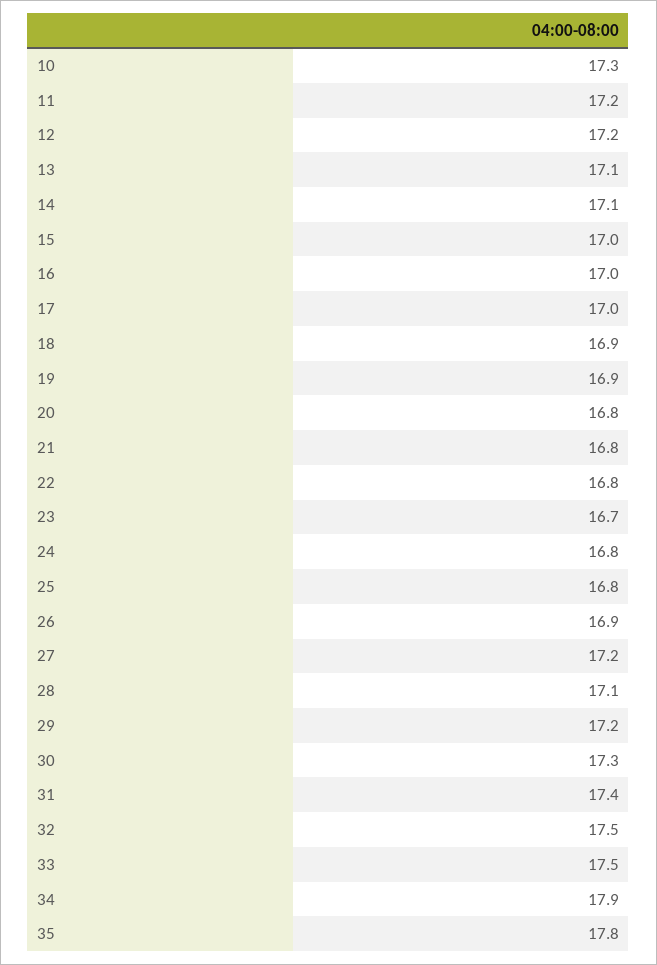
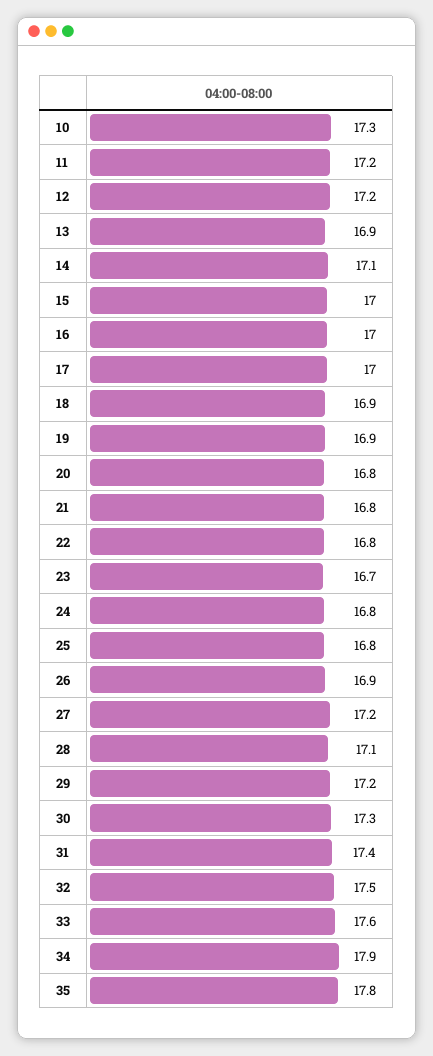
13: 17.1 -> 16.9
33: 17.5 -> 17.6

